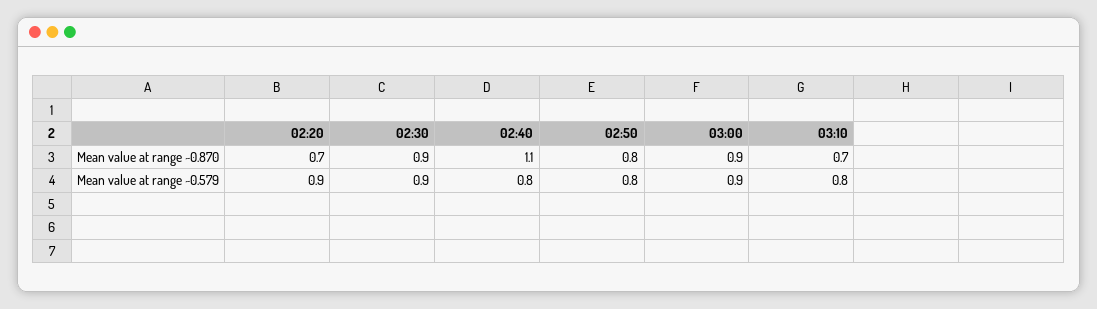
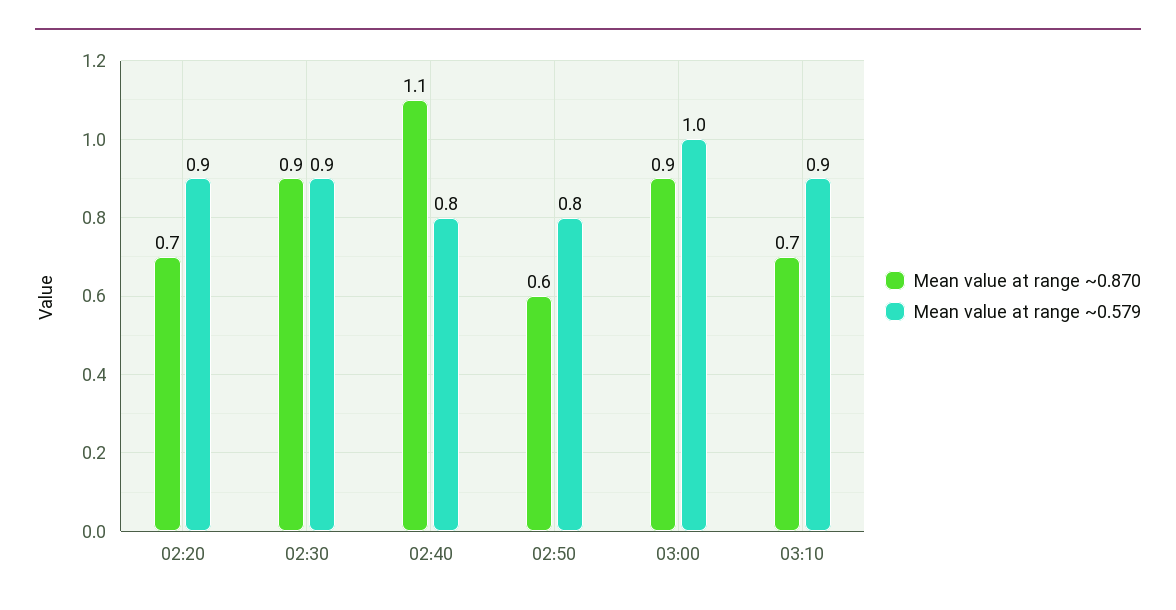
Mean value at range ~0.870, 02:50: 0.8 -> 0.6
Mean value at range ~0.579, 03:00: 0.9 -> 1
Mean value at range ~0.579, 03:10: 0.8 -> 0.9

